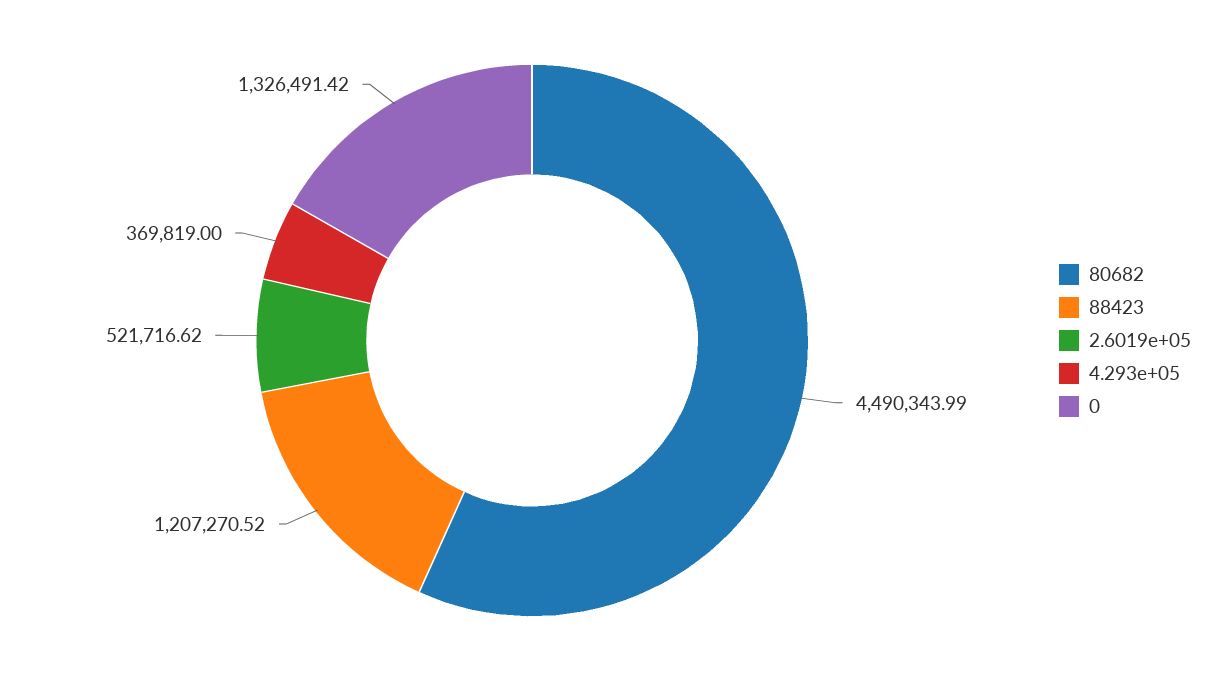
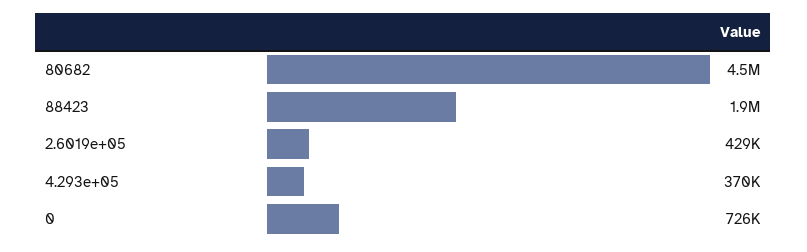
88423: 1207270.52 -> 1900000
2.6019e+05: 521716.62 -> 429000
0: 1326491.42 -> 726000

